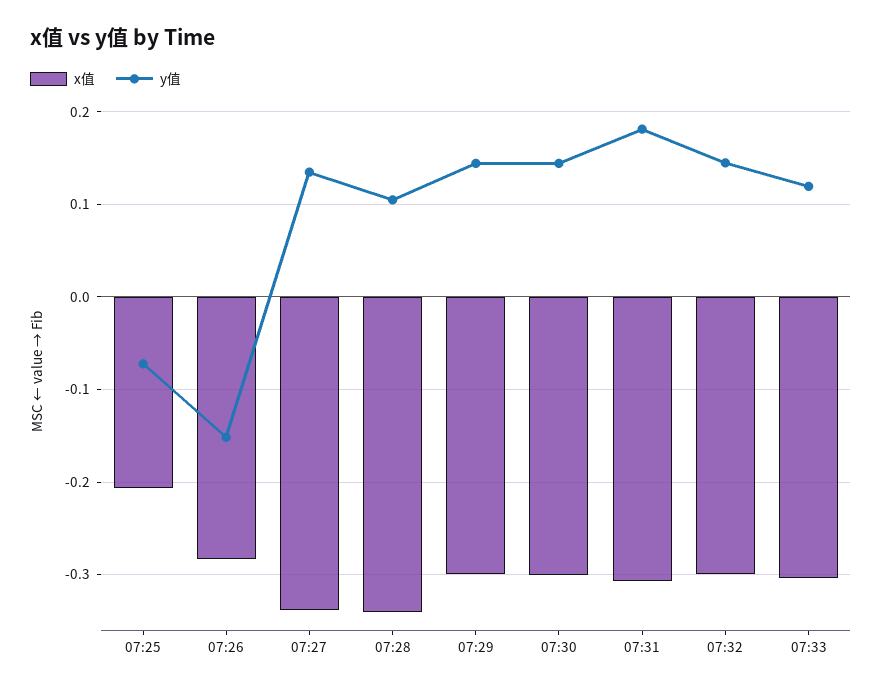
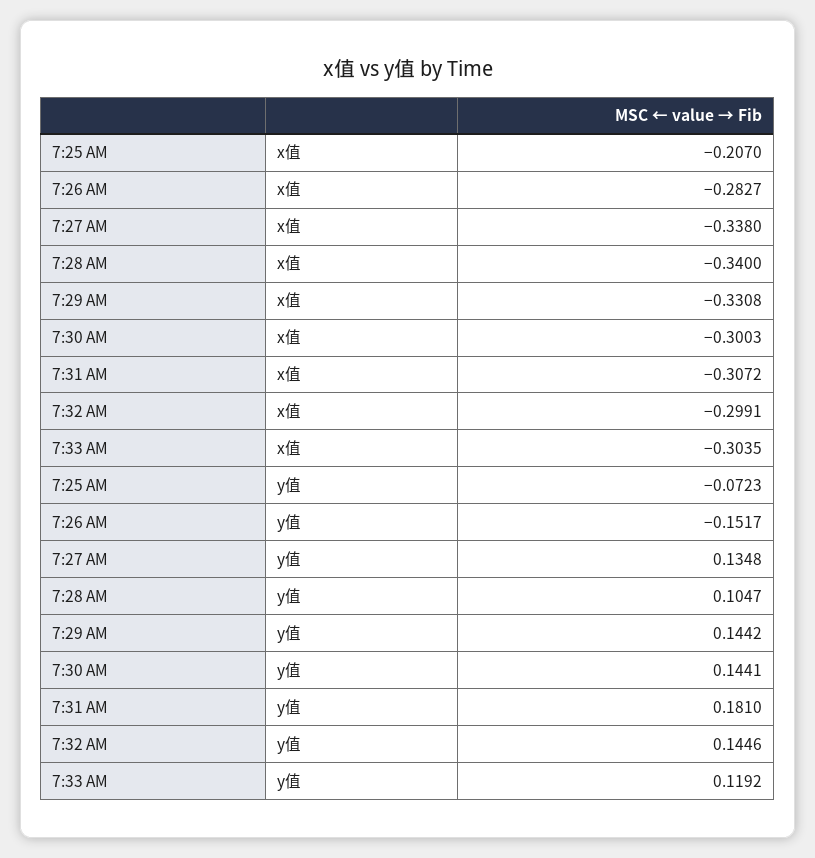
x值, 07:29: -0.3 -> -0.3308

